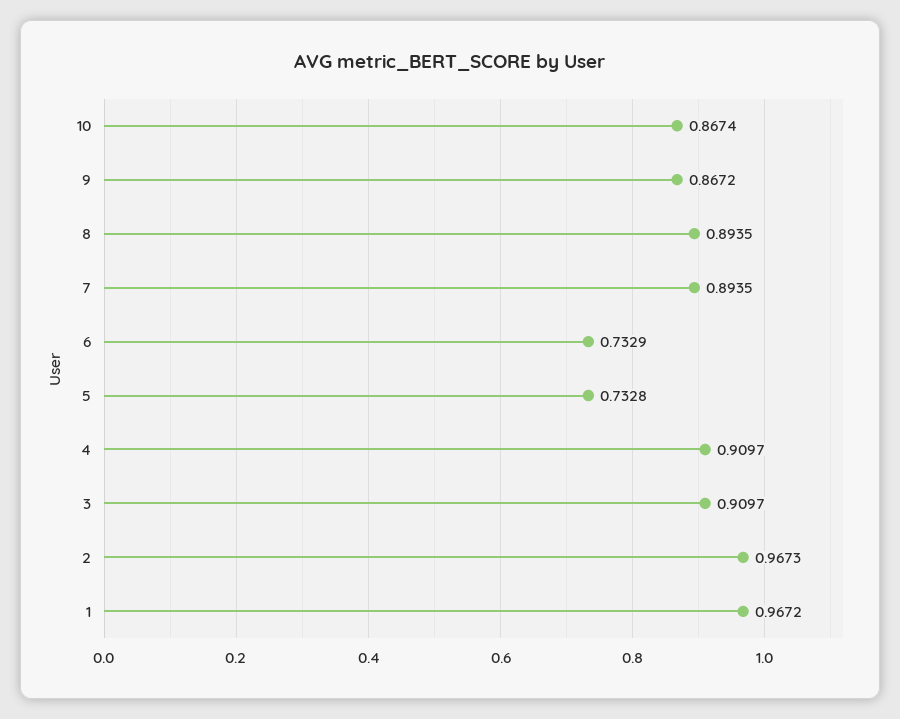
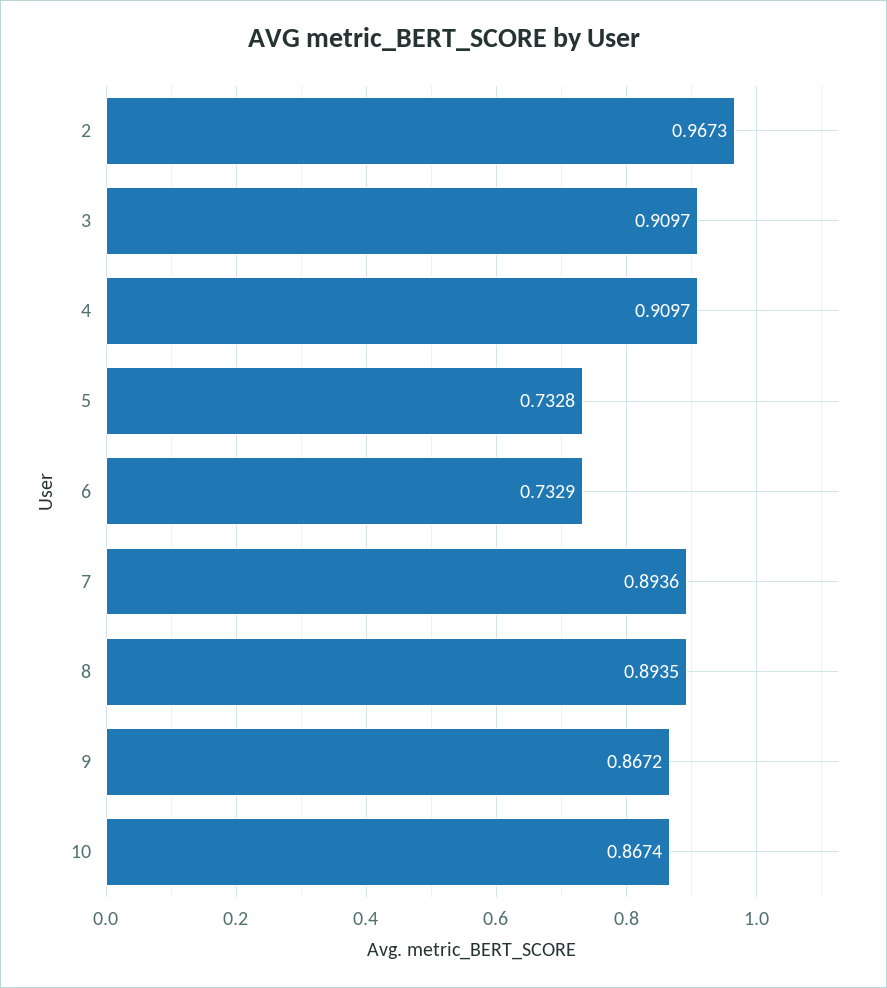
7: 0.8935 -> 0.8936
1: 0.9672 -> none

